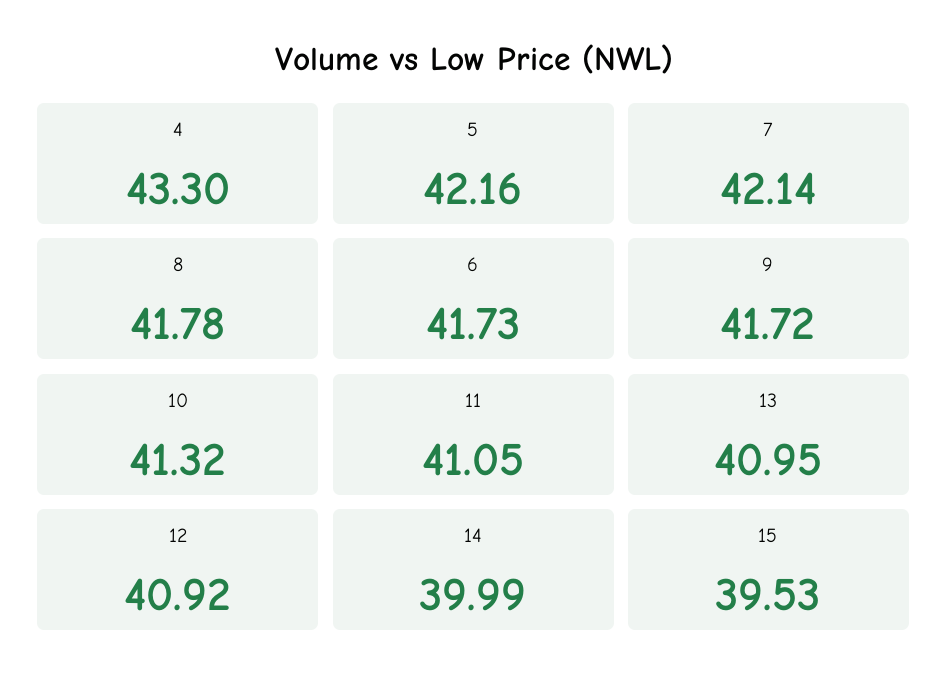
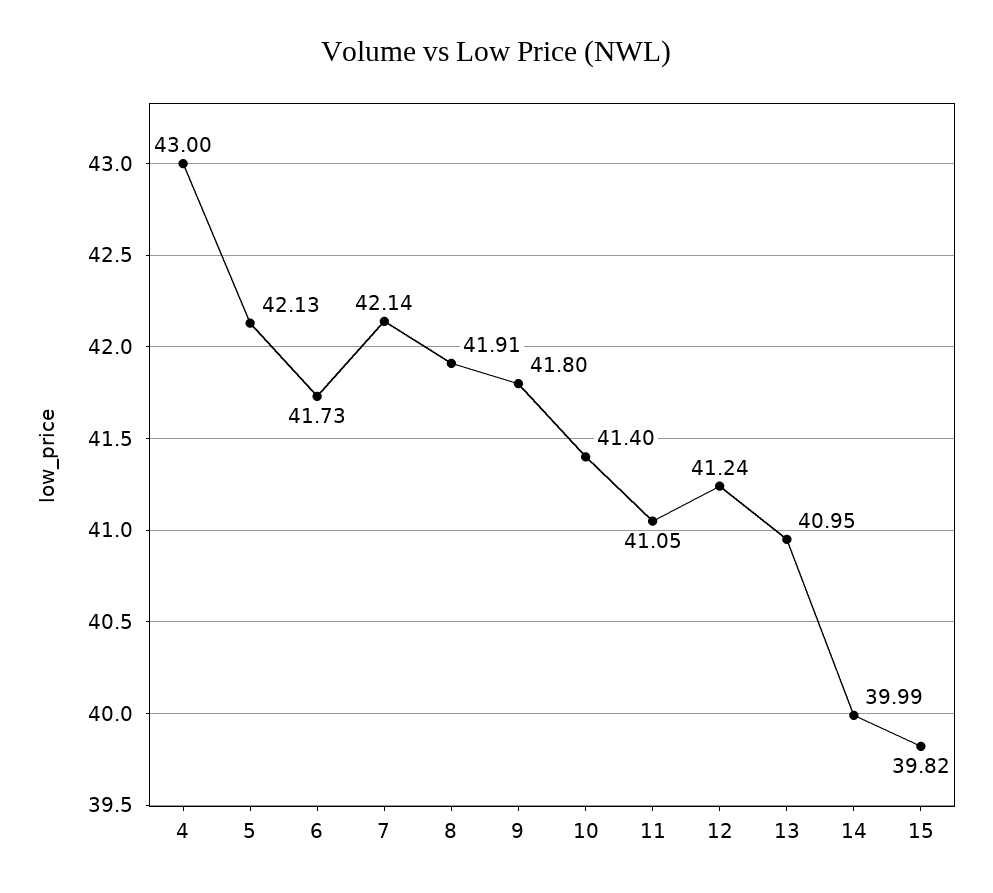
4: 43.3 -> 43
5: 42.16 -> 42.13
8: 41.78 -> 41.91
9: 41.72 -> 41.8
10: 41.32 -> 41.4
12: 40.92 -> 41.24
15: 39.53 -> 39.82

